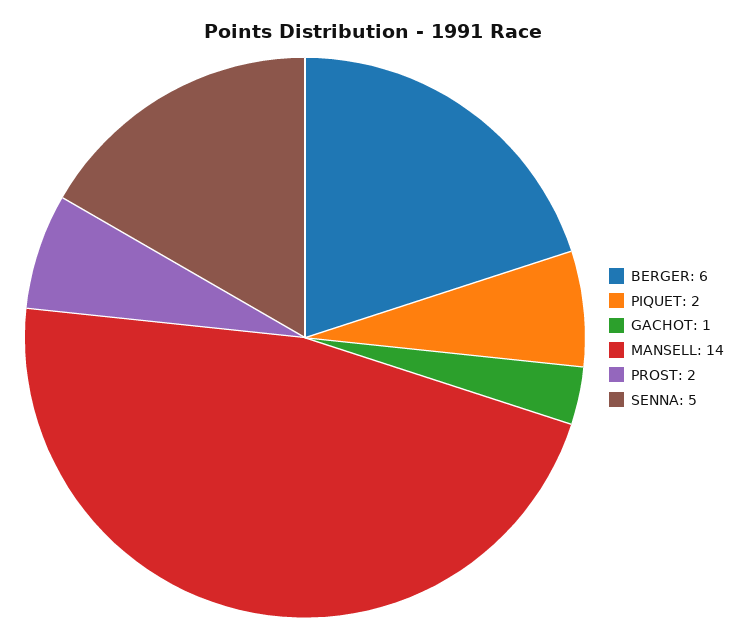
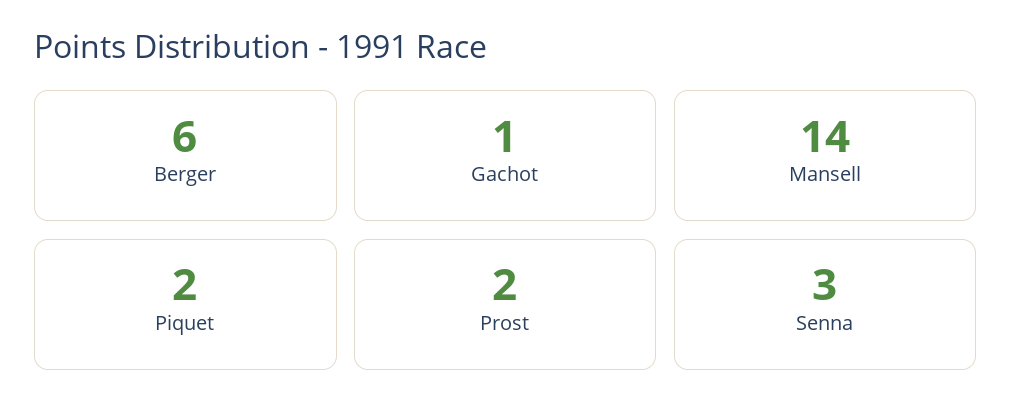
SENNA: 5 -> 3

